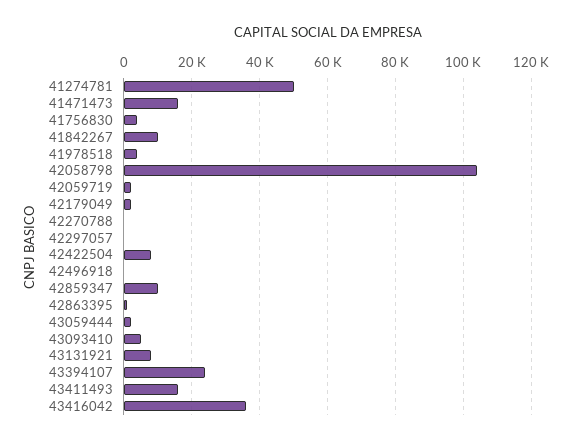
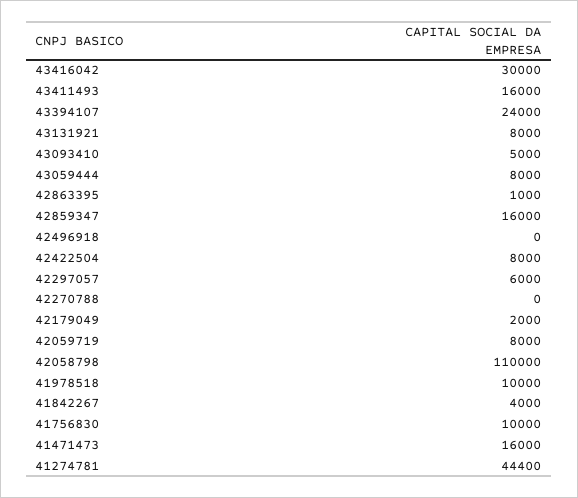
41274781: 50000 -> 44400
41756830: 4000 -> 10000
41842267: 10000 -> 4000
41978518: 4000 -> 10000
42058798: 104000 -> 110000
42059719: 2000 -> 8000
42297057: 0 -> 6000
42859347: 10000 -> 16000
43059444: 2000 -> 8000
43416042: 36000 -> 30000

